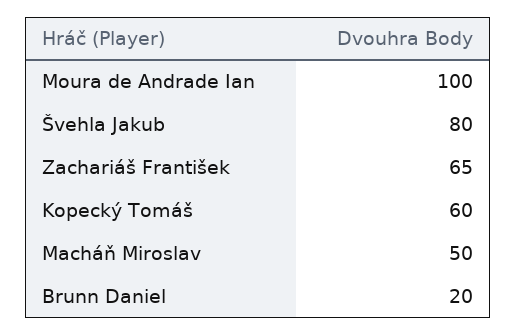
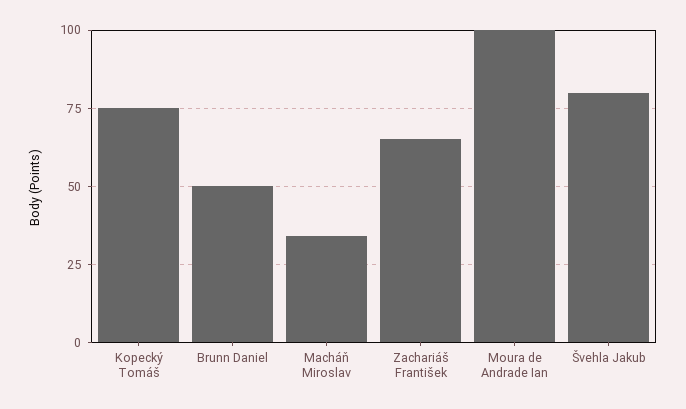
Kopecký Tomáš: 60 -> 75
Macháň Miroslav: 50 -> 35
Brunn Daniel: 20 -> 50

